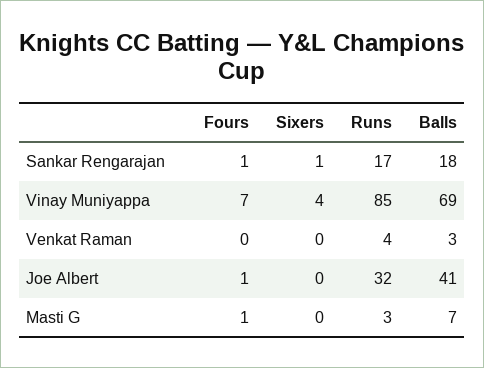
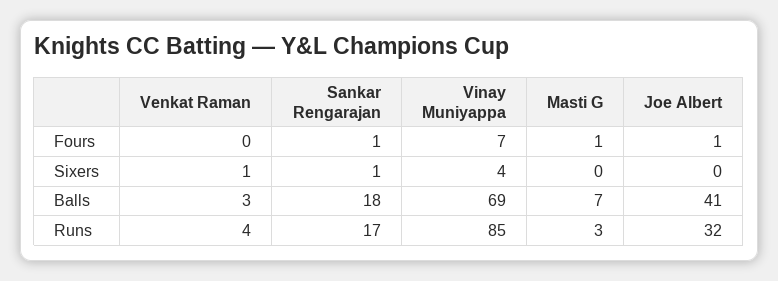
Sixers, Venkat Raman: 0 -> 1

